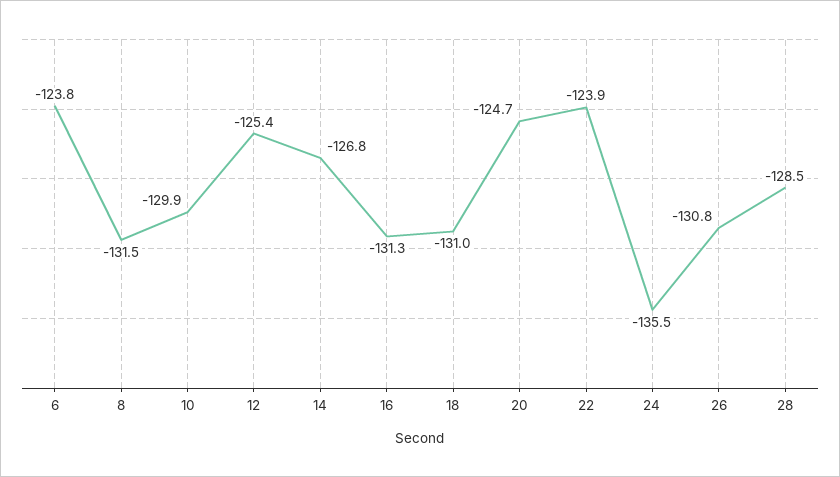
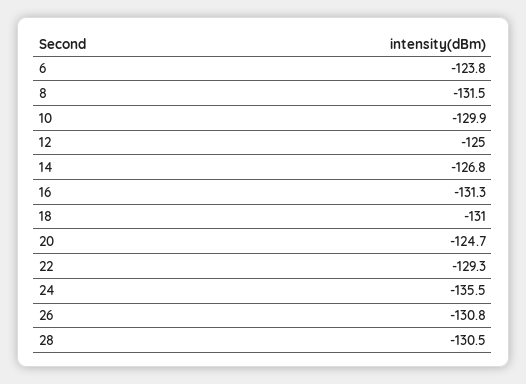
12: -125.4 -> -125
22: -123.9 -> -129.3
28: -128.5 -> -130.5

